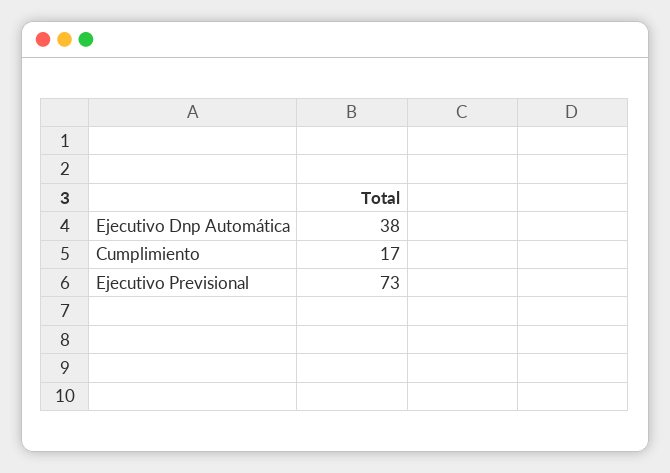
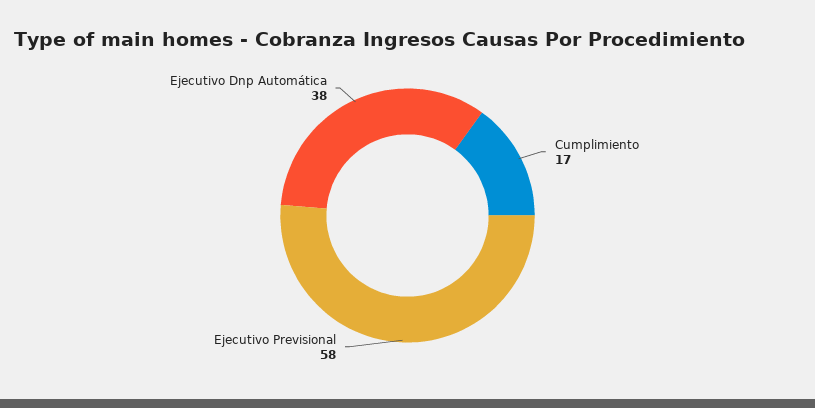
Ejecutivo Previsional: 73 -> 58

